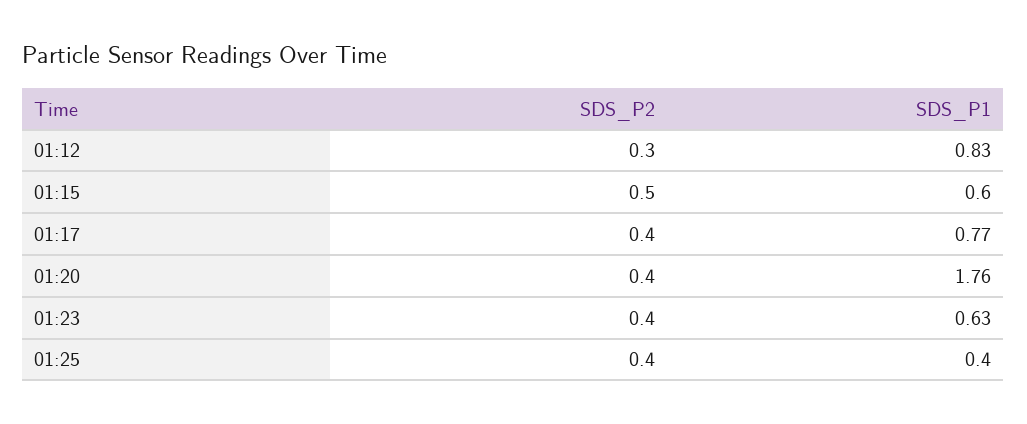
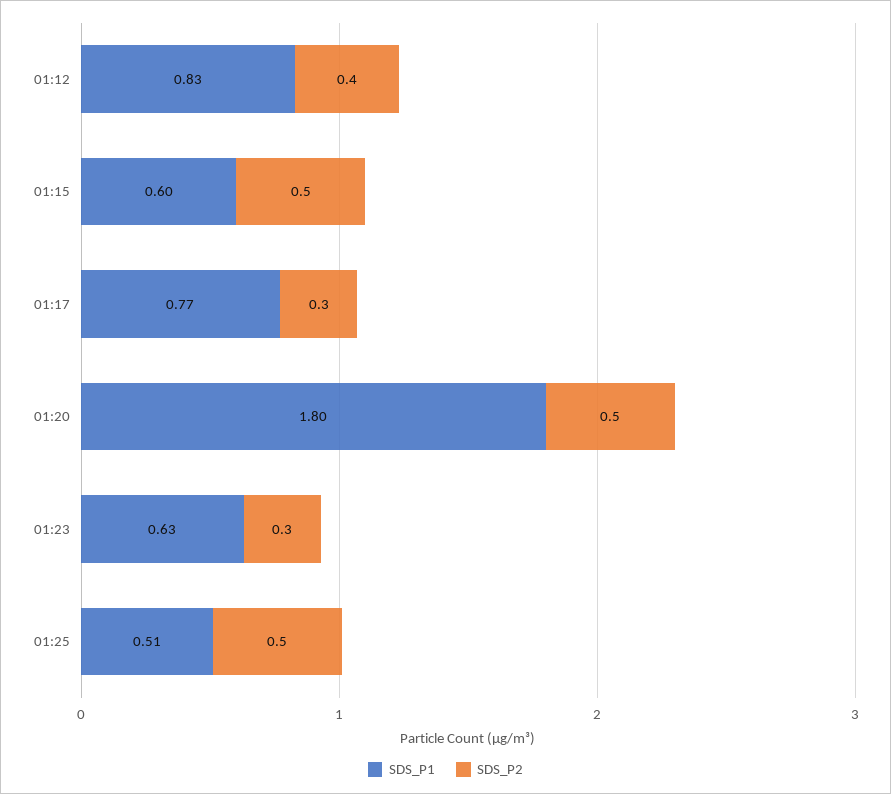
SDS_P2, 01:12: 0.3 -> 0.4
SDS_P2, 01:17: 0.4 -> 0.3
SDS_P2, 01:20: 0.4 -> 0.5
SDS_P1, 01:20: 1.76 -> 1.8
SDS_P2, 01:23: 0.4 -> 0.3
SDS_P2, 01:25: 0.4 -> 0.5
SDS_P1, 01:25: 0.4 -> 0.51

